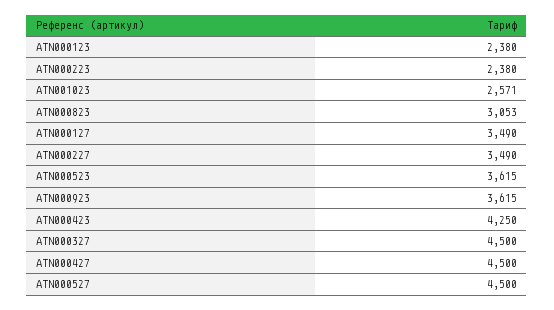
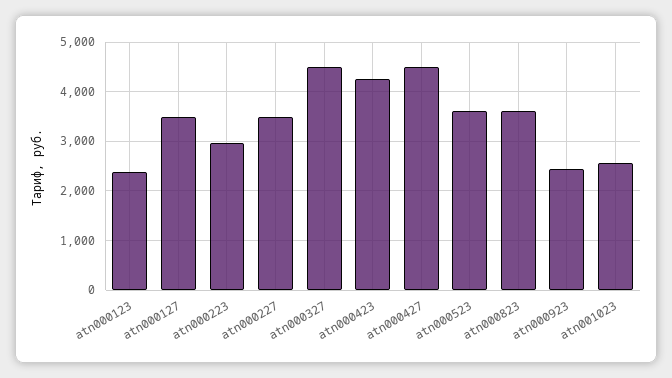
ATN000223: 2380 -> 3000
ATN000823: 3053 -> 3600
ATN000923: 3615 -> 2400
ATN000527: 4500 -> none

